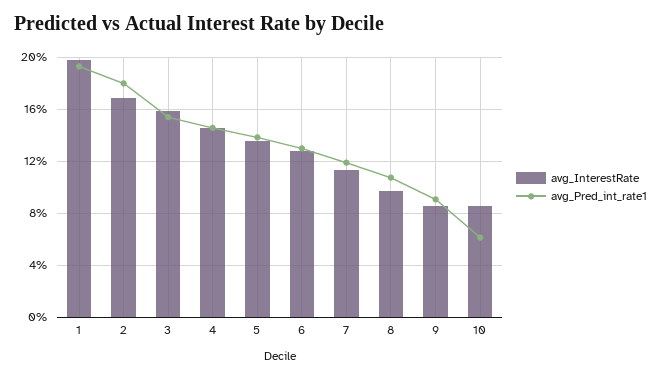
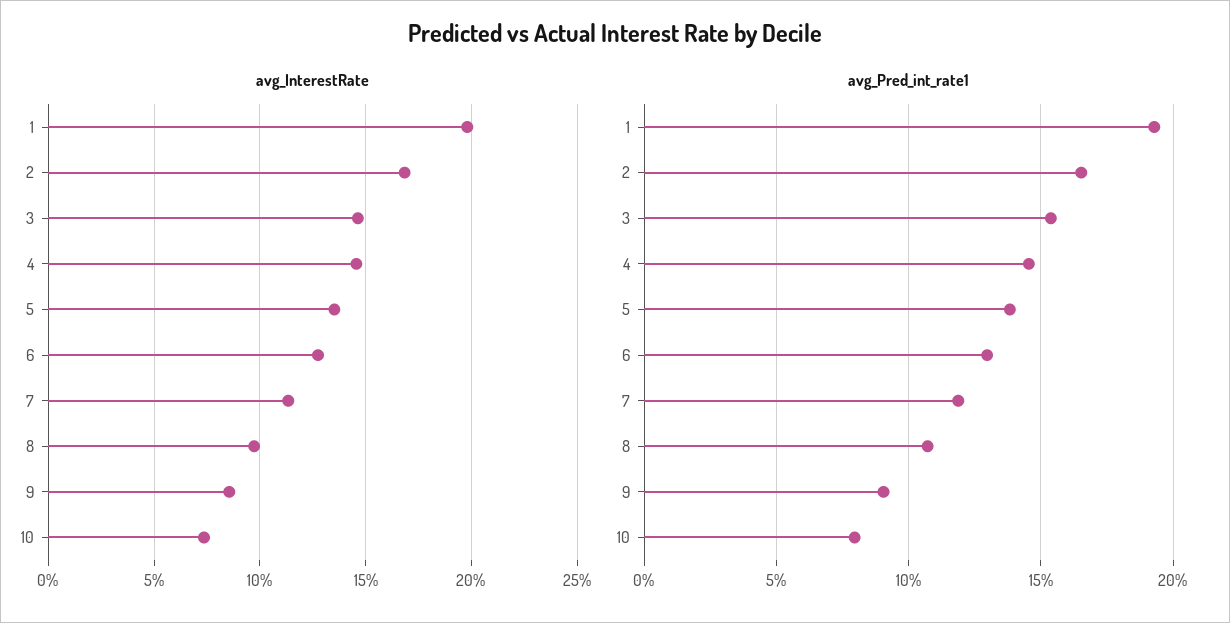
avg_Pred_int_rate1, 2: 18 -> 16.5
avg_InterestRate, 3: 16 -> 14.5
avg_InterestRate, 10: 8.5 -> 7.5
avg_Pred_int_rate1, 10: 6 -> 8

